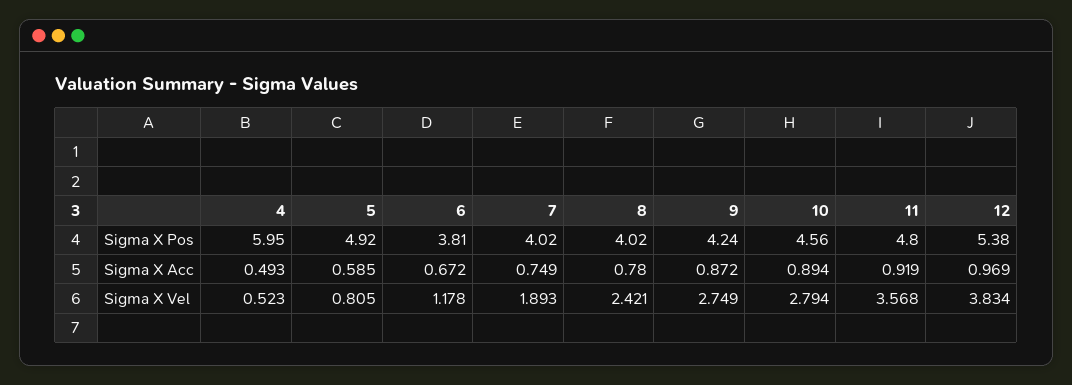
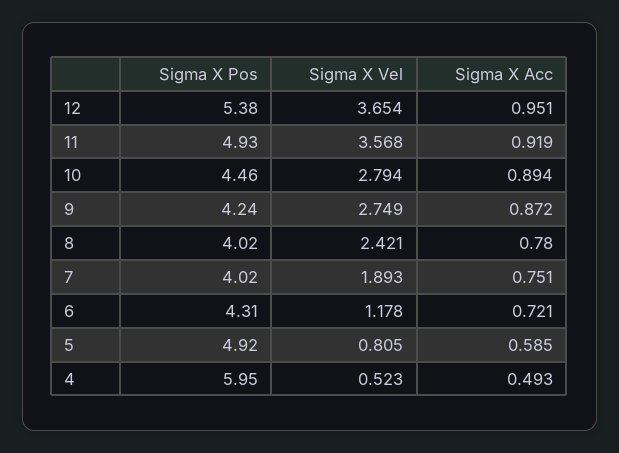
6, Sigma X Pos: 3.81 -> 4.31
10, Sigma X Pos: 4.56 -> 4.46
11, Sigma X Pos: 4.8 -> 4.93
6, Sigma X Acc: 0.672 -> 0.721
7, Sigma X Acc: 0.749 -> 0.751
12, Sigma X Acc: 0.969 -> 0.951
12, Sigma X Vel: 3.834 -> 3.654

